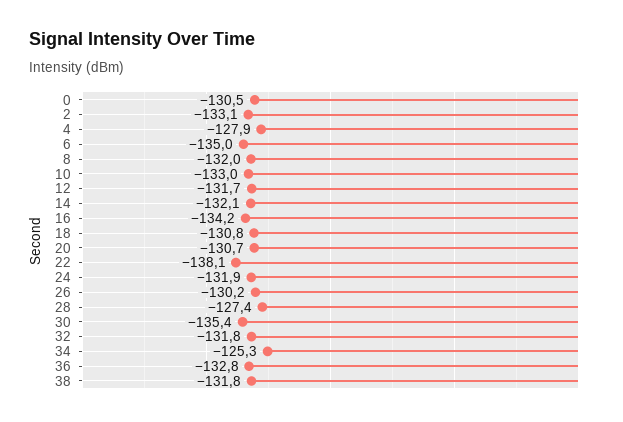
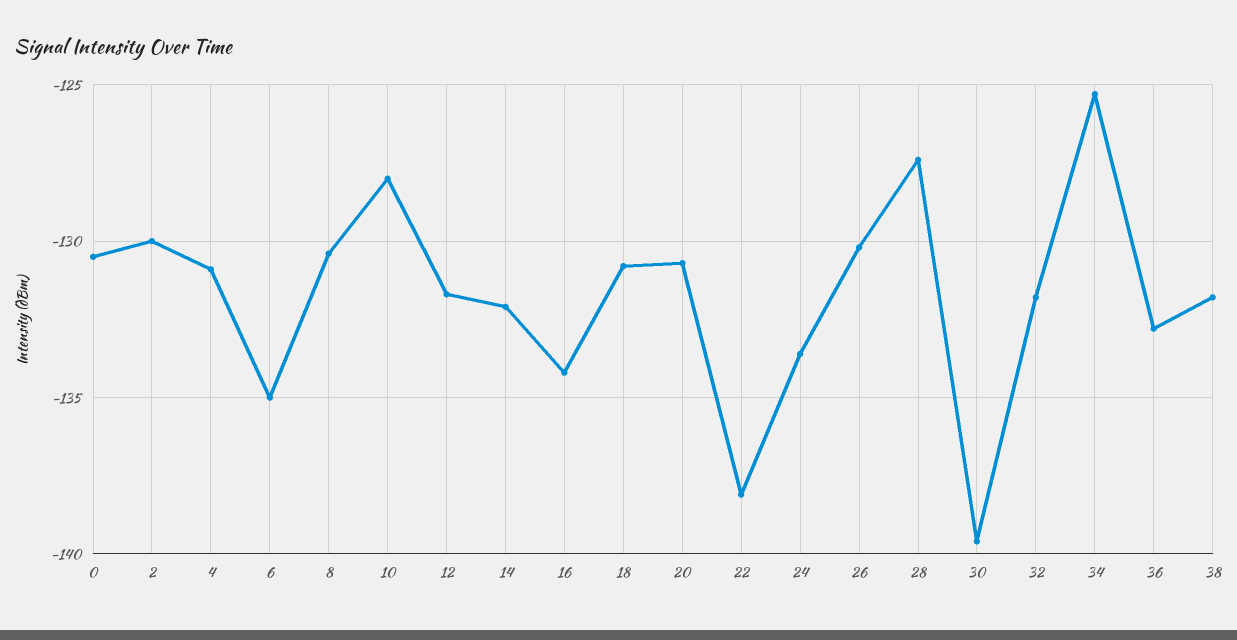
2: -133.1 -> -130
4: -127.9 -> -131
8: -132 -> -130.5
10: -133 -> -128
24: -131.9 -> -133.5
30: -135.4 -> -139.5

